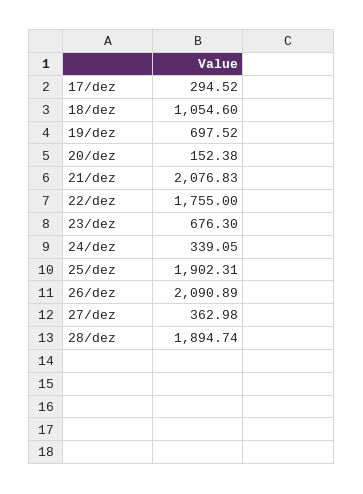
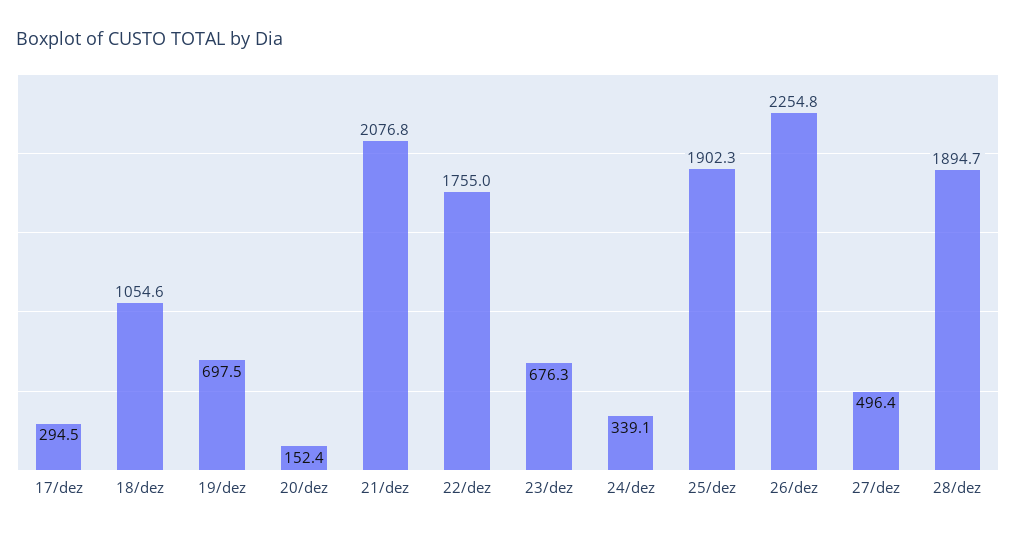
26/dez: 2090.89 -> 2254.8
27/dez: 362.98 -> 496.4

